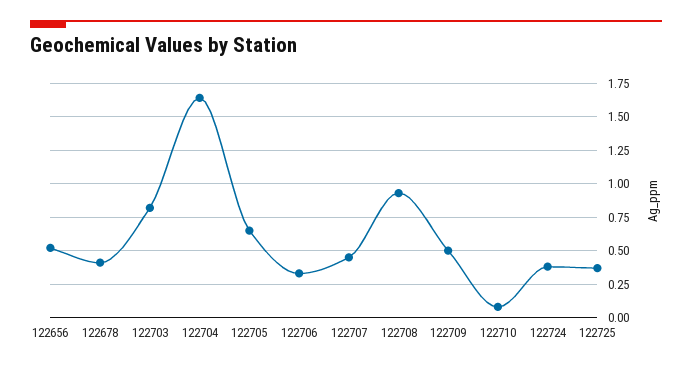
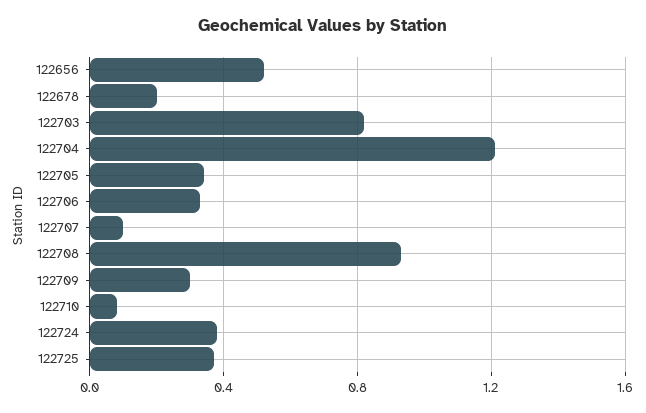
122678: 0.4 -> 0.2
122704: 1.65 -> 1.2
122705: 0.65 -> 0.35
122707: 0.45 -> 0.1
122709: 0.5 -> 0.3

